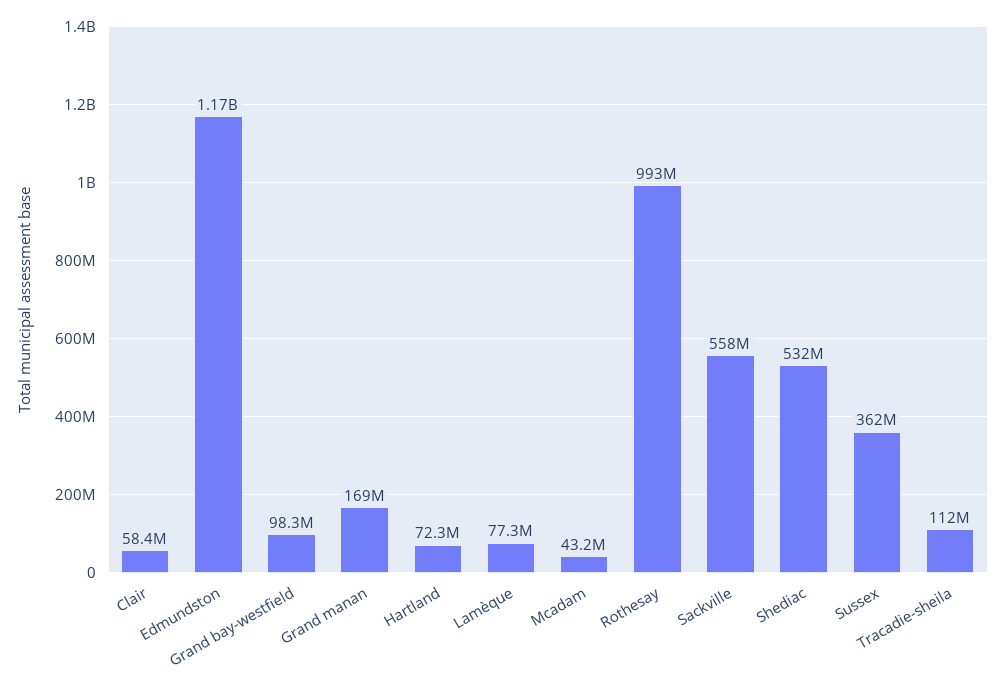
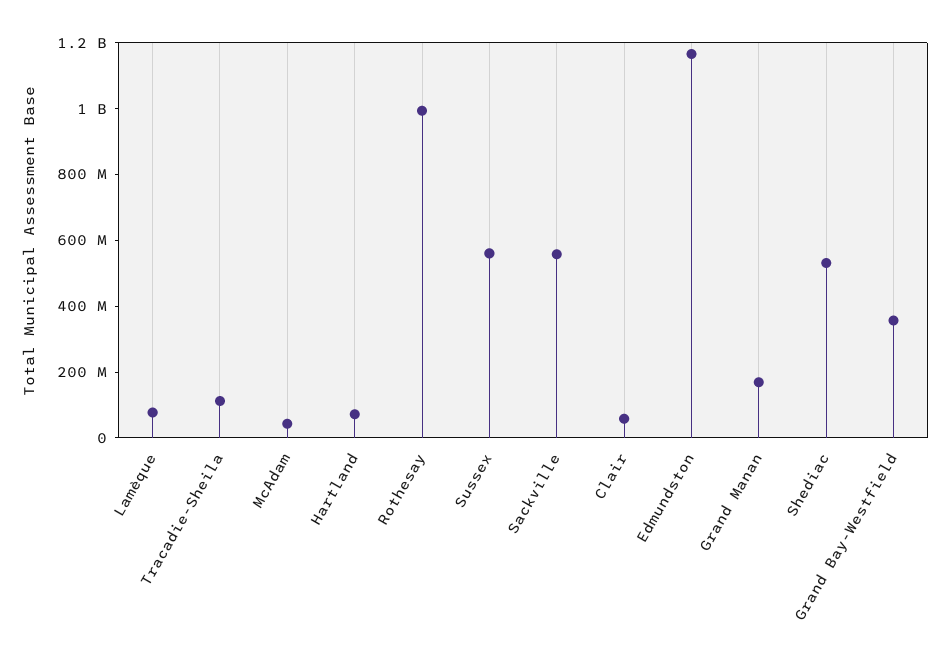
Grand bay-westfield: 98300000 -> 350000000
Sussex: 362000000 -> 550000000

